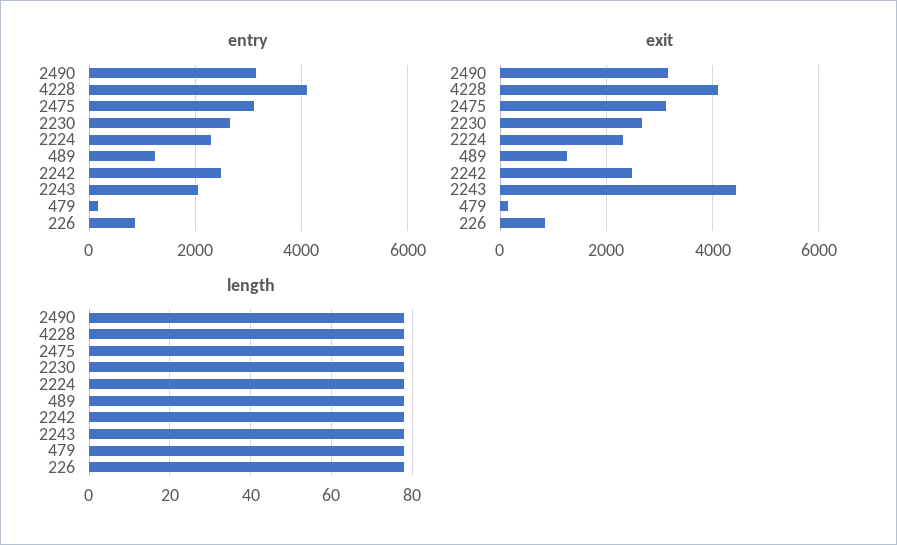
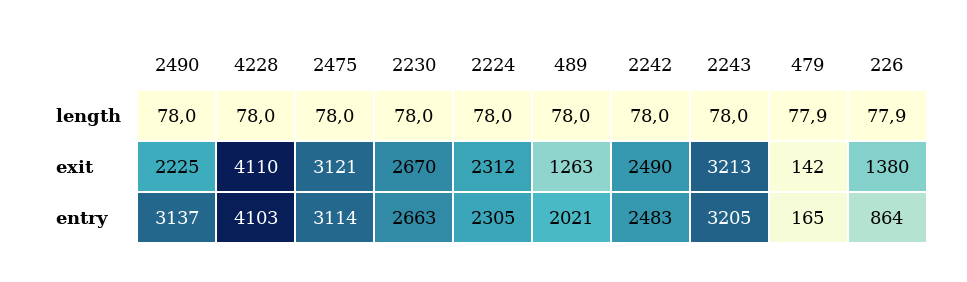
entry, 489: 1200 -> 2021
entry, 2243: 2000 -> 3205
exit, 2490: 3200 -> 2225
exit, 2243: 4400 -> 3213
exit, 226: 800 -> 1380

